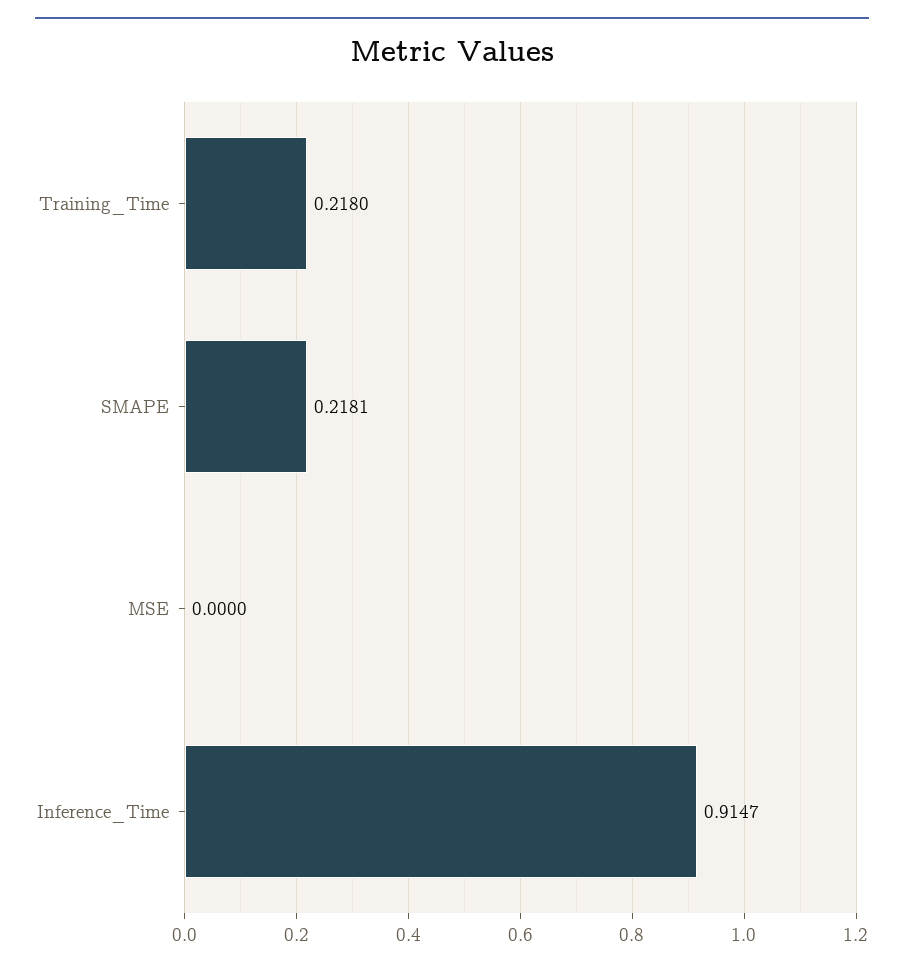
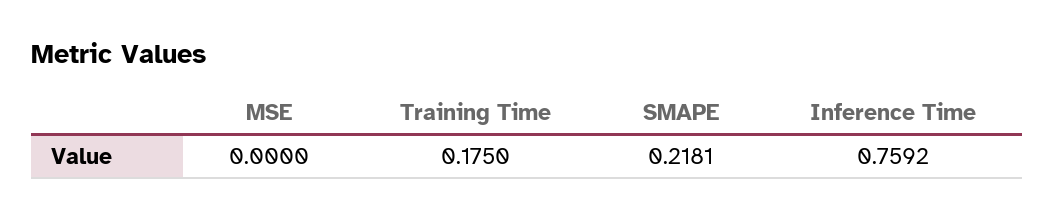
Training_Time: 0.218 -> 0.175
Inference_Time: 0.9147 -> 0.7592

